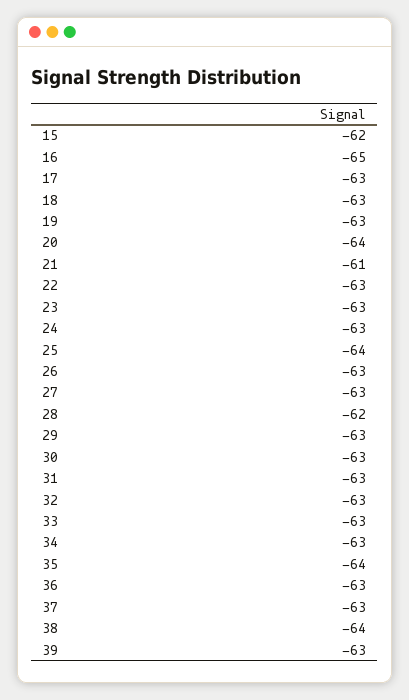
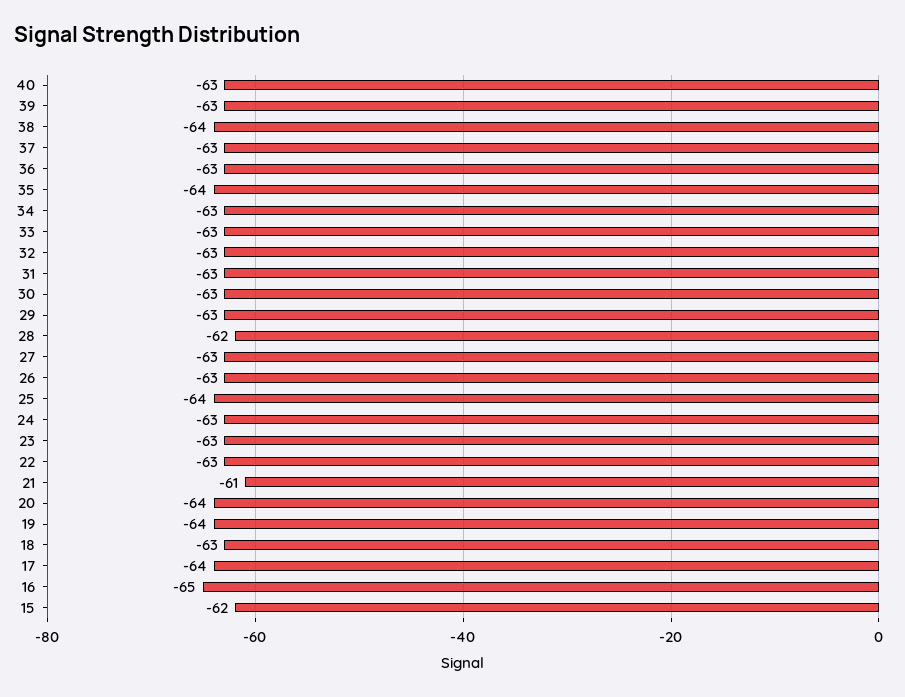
17: -63 -> -64
19: -63 -> -64
40: none -> -63

